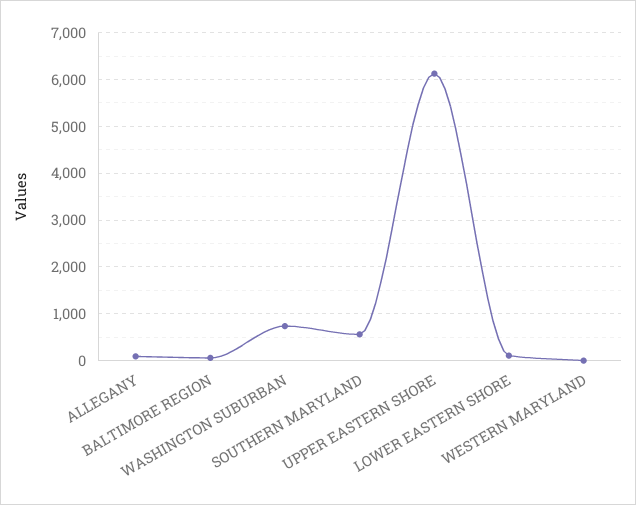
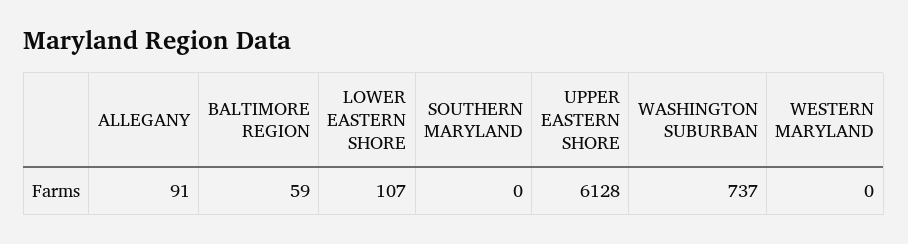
SOUTHERN MARYLAND: 600 -> 0

